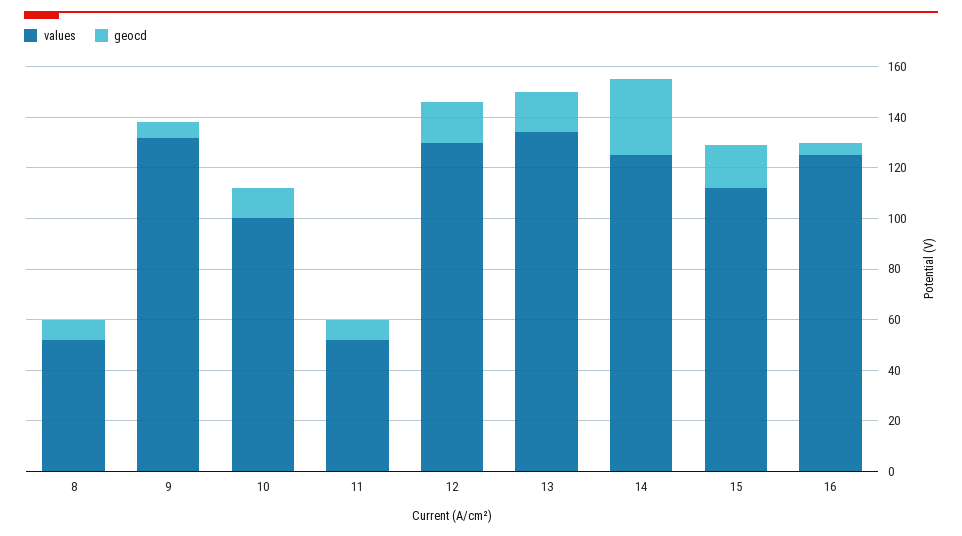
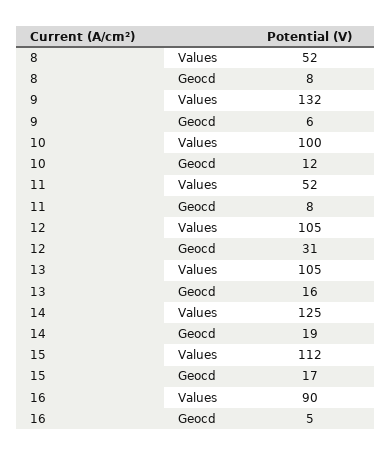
values, 12: 130 -> 105
geocd, 12: 15 -> 31
values, 13: 135 -> 105
geocd, 14: 30 -> 19
values, 16: 125 -> 90

